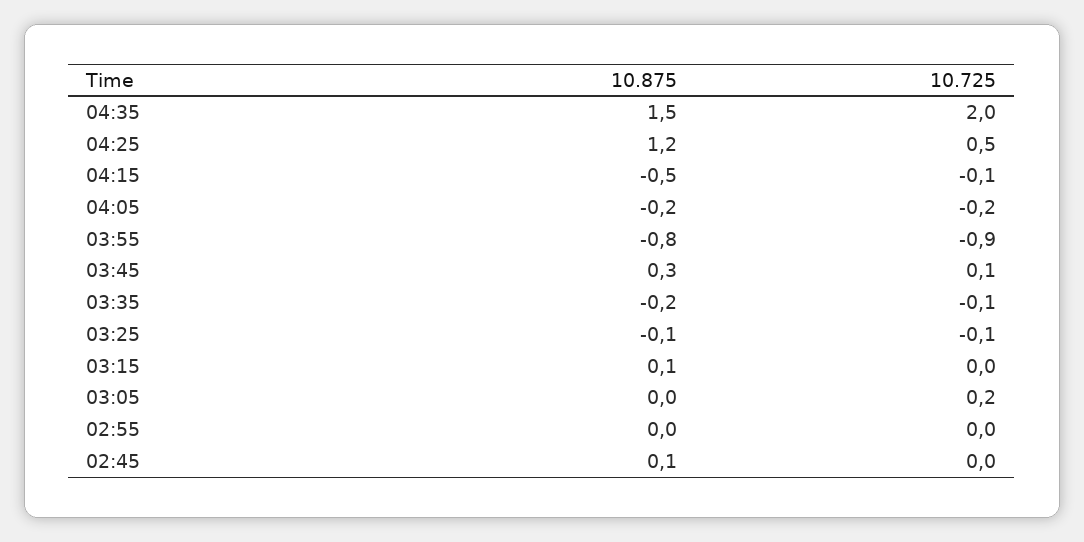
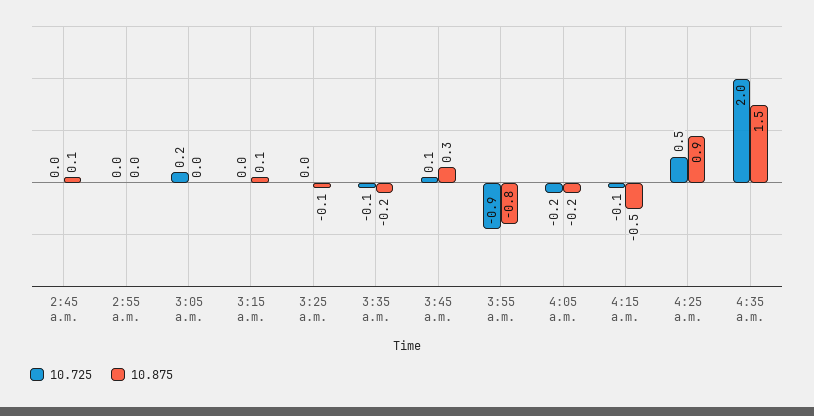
10.875, 04:25: 1.2 -> 0.9
10.725, 03:25: -0.1 -> 0

